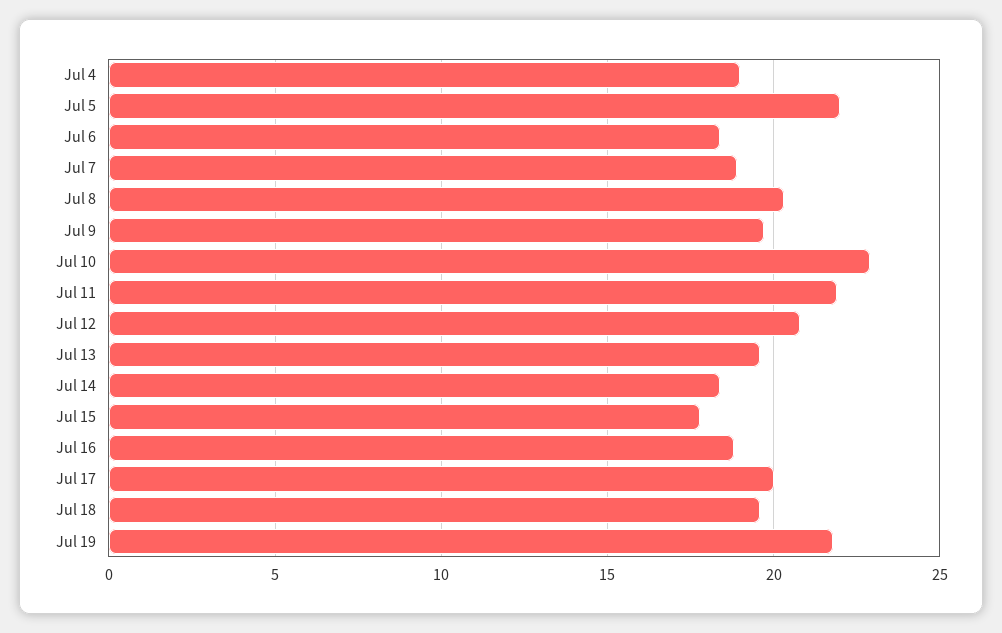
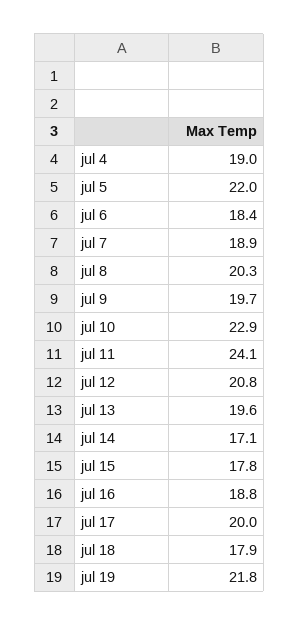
Jul 11: 22 -> 24.1
Jul 14: 18.5 -> 17.1
Jul 18: 19.5 -> 17.9

